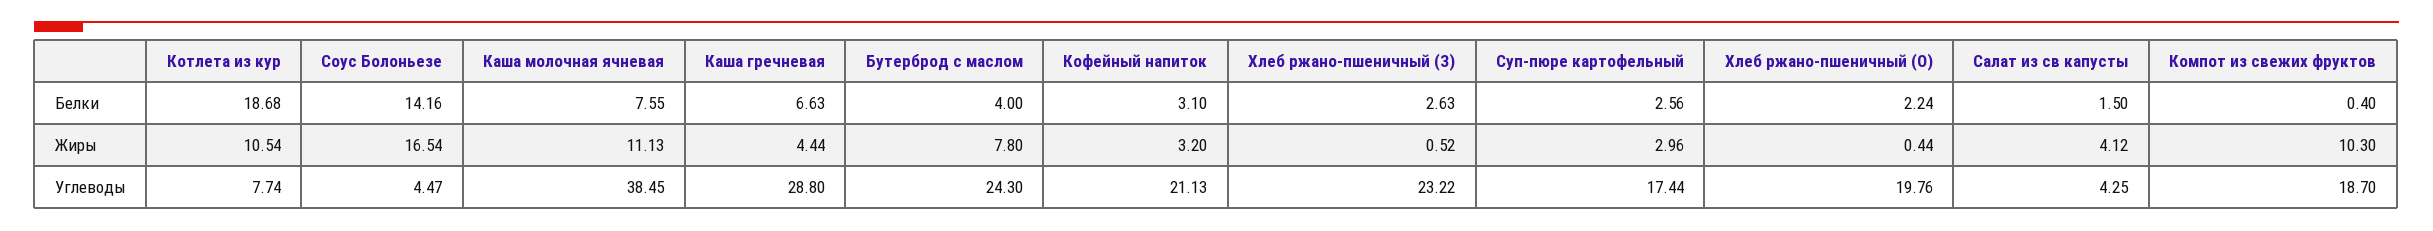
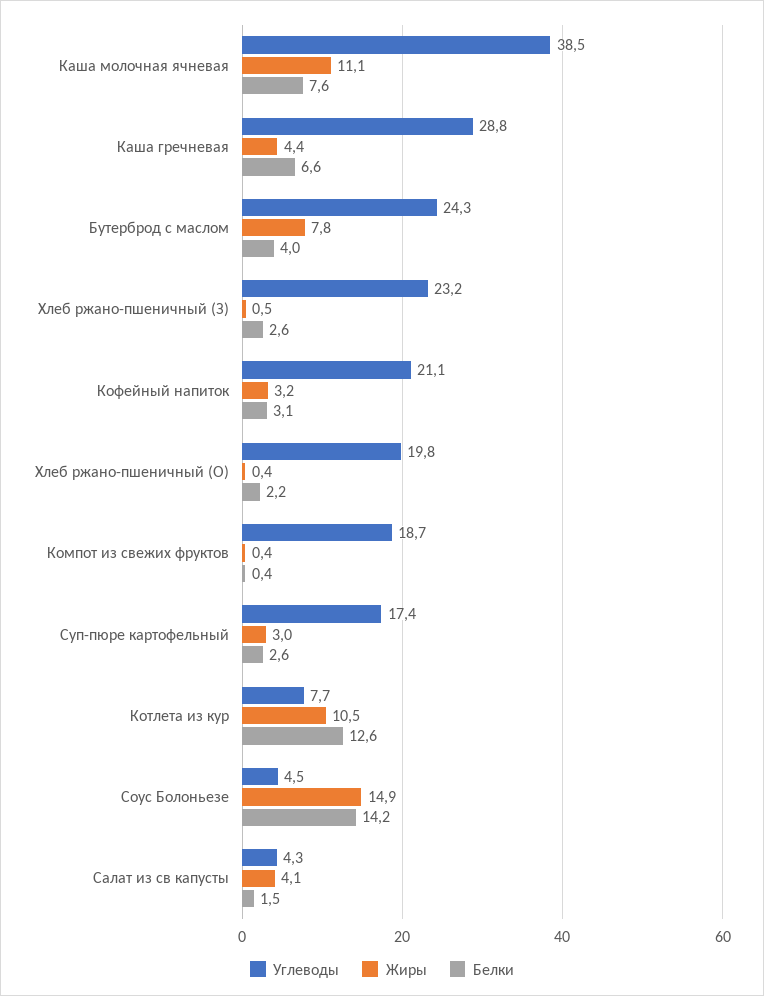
Белки, Котлета из кур: 18.68 -> 12.6
Жиры, Соус Болоньезе: 16.54 -> 14.9
Жиры, Компот из свежих фруктов: 10.3 -> 0.4

